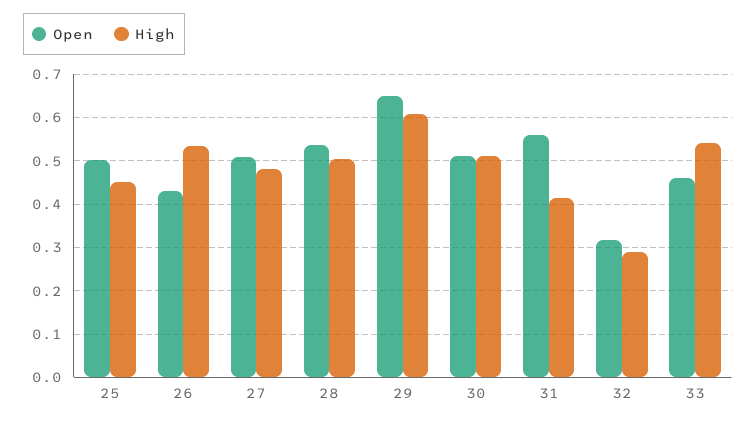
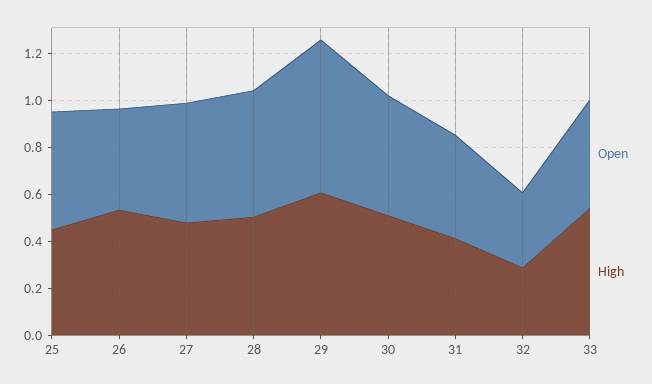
Open, 31: 0.56 -> 0.45

